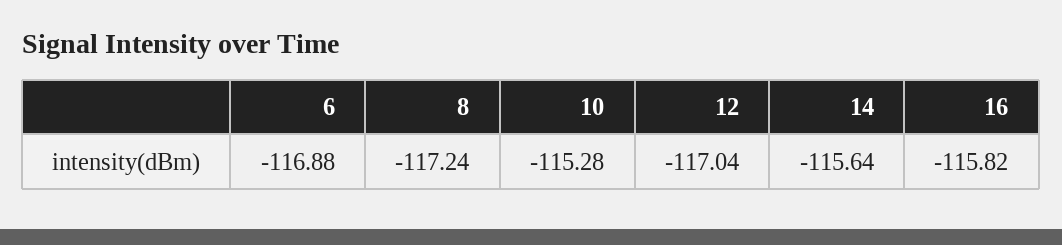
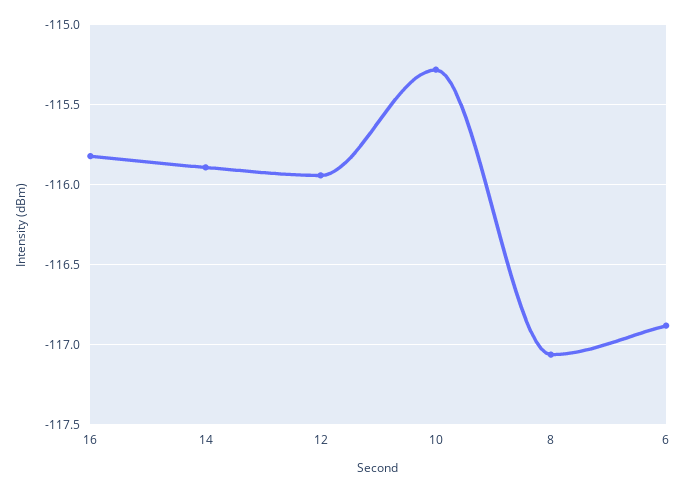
8: -117.24 -> -117.05
12: -117.04 -> -115.95
14: -115.64 -> -115.9

